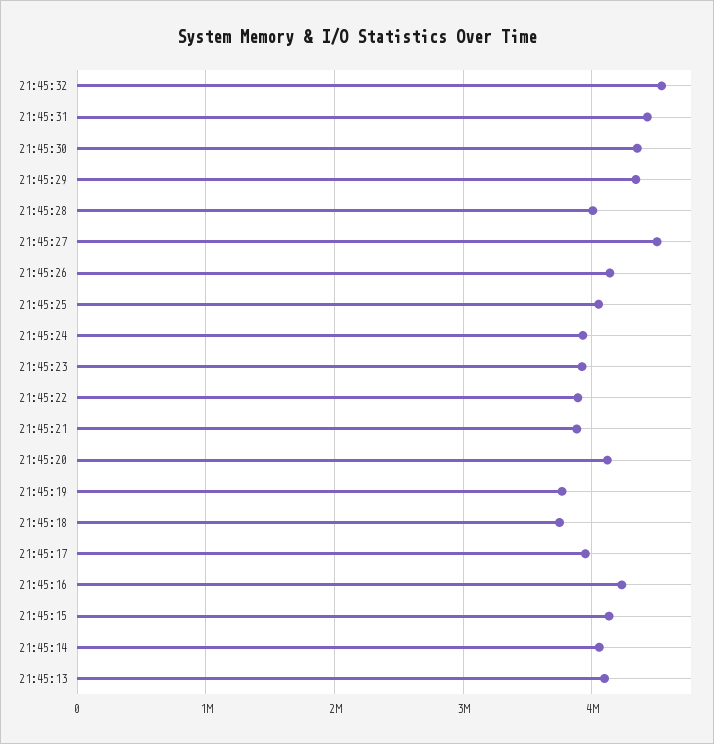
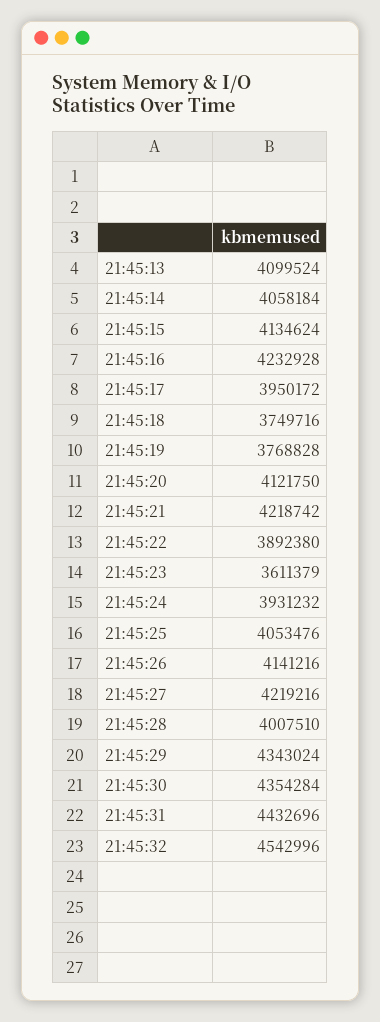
21:45:27: 4500000 -> 4219216
21:45:23: 3900000 -> 3611379
21:45:21: 3900000 -> 4218742

